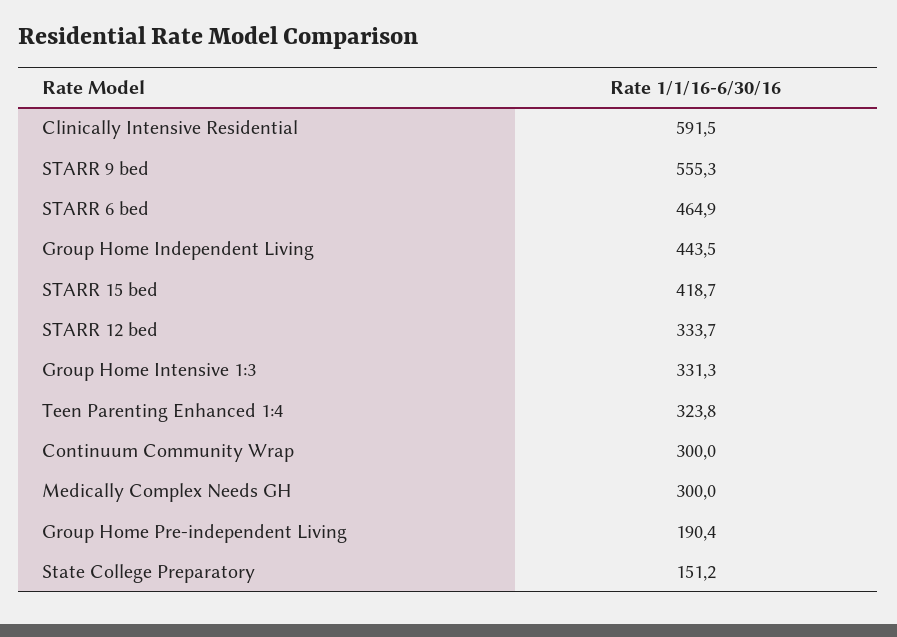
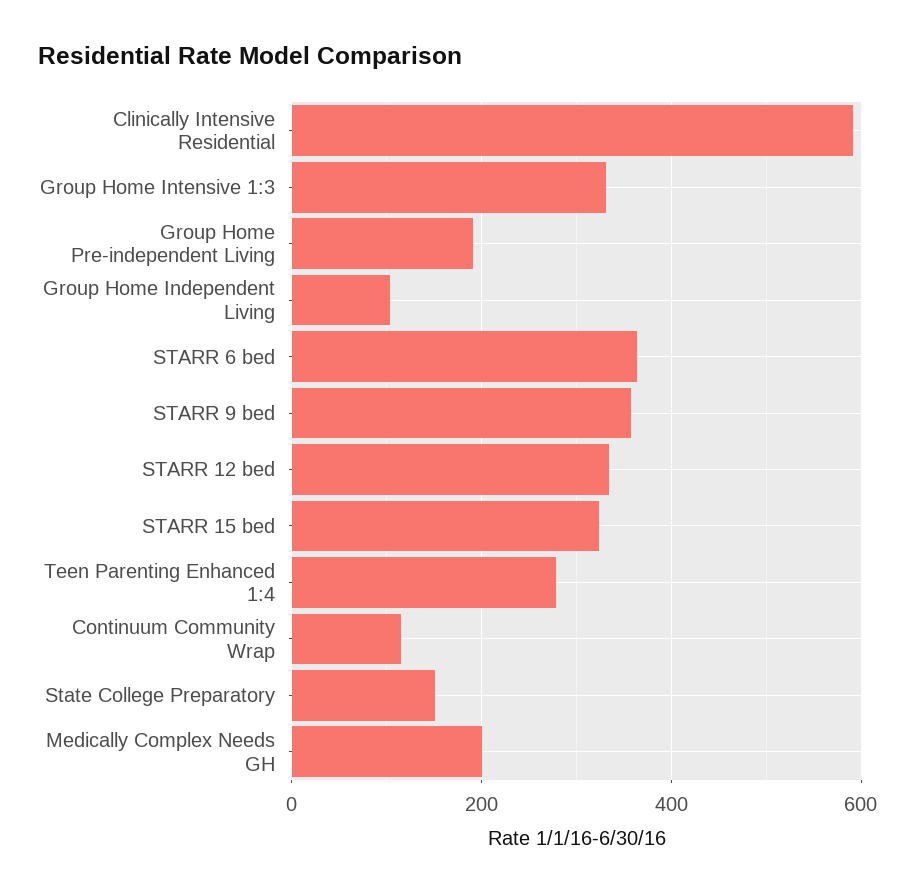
STARR 9 bed: 555.3 -> 360
STARR 6 bed: 464.9 -> 360
Group Home Independent Living: 443.5 -> 100
STARR 15 bed: 418.7 -> 320
Teen Parenting Enhanced 1:4: 323.8 -> 280
Continuum Community Wrap: 300 -> 120
Medically Complex Needs GH: 300 -> 200

